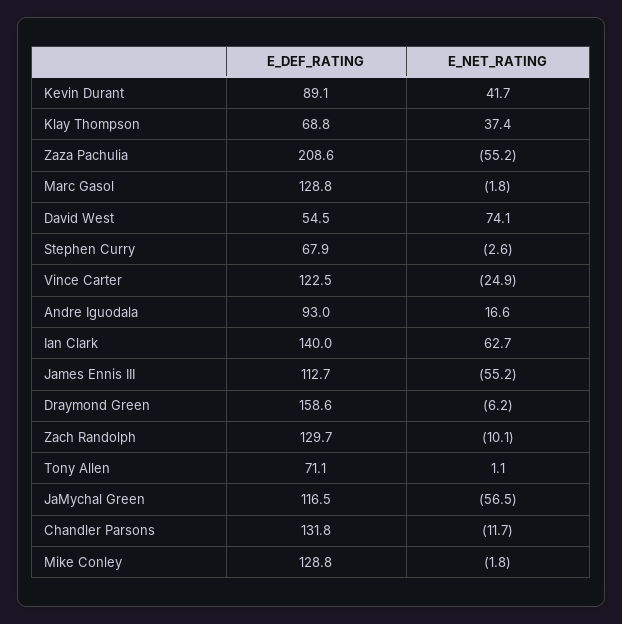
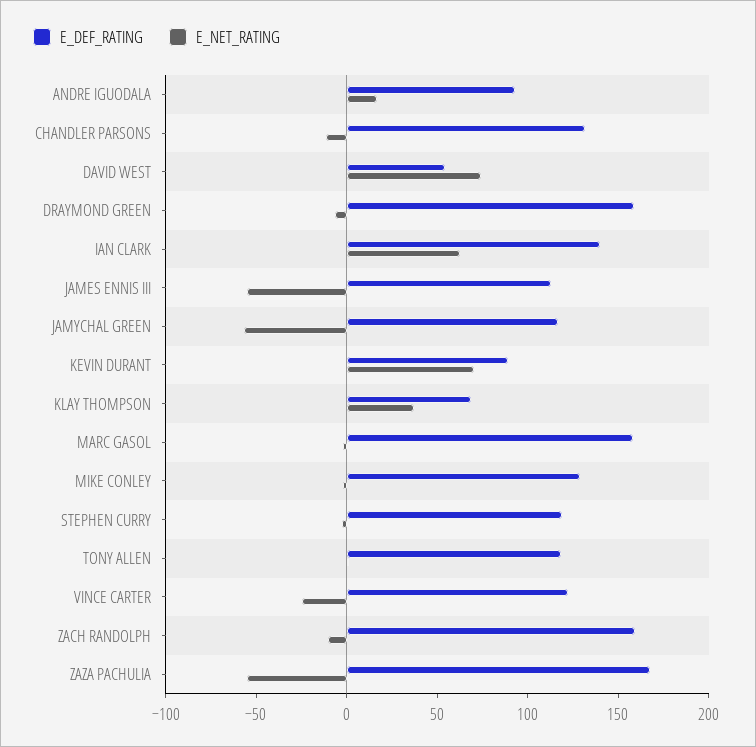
E_NET_RATING, Kevin Durant: 41.7 -> 70
E_DEF_RATING, Zaza Pachulia: 208.6 -> 170
E_DEF_RATING, Marc Gasol: 128.8 -> 160
E_DEF_RATING, Stephen Curry: 67.9 -> 120
E_DEF_RATING, Zach Randolph: 129.7 -> 160
E_DEF_RATING, Tony Allen: 71.1 -> 120

